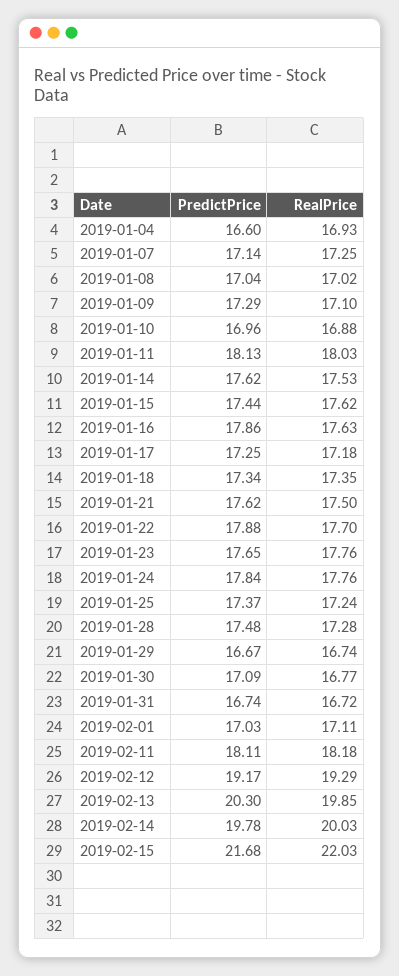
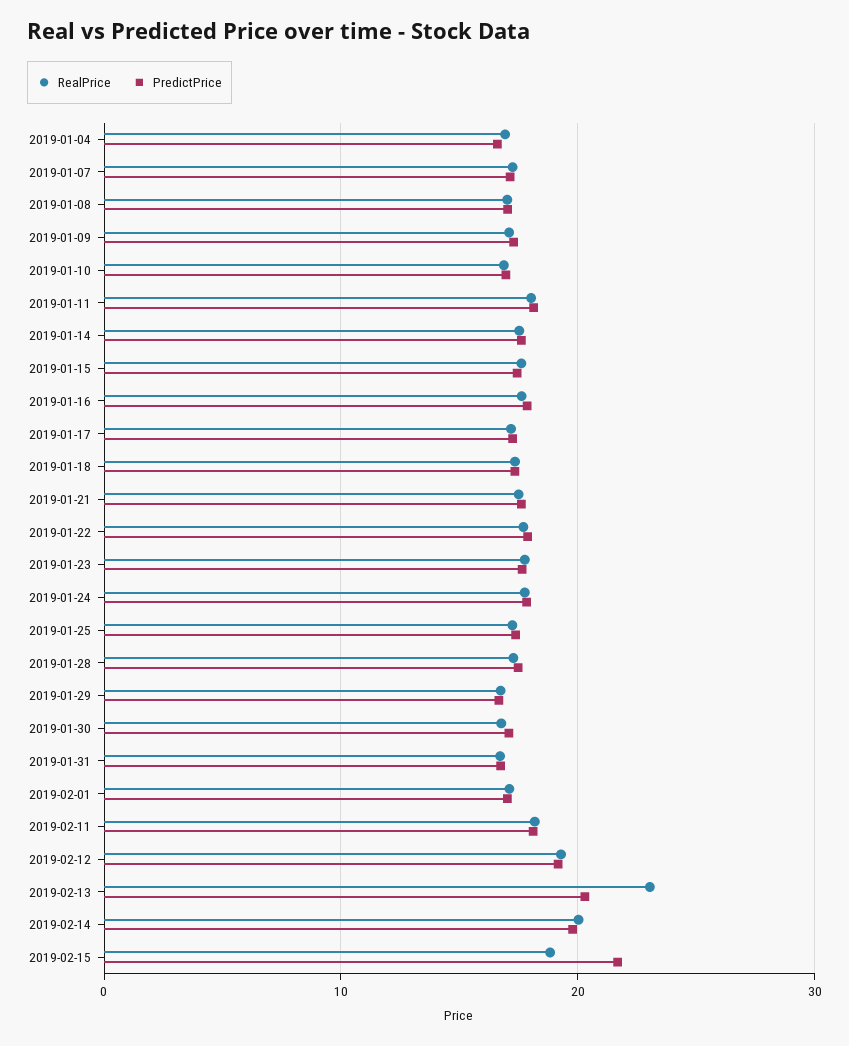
RealPrice, 2019-02-13: 19.85 -> 23
RealPrice, 2019-02-15: 22.03 -> 19

